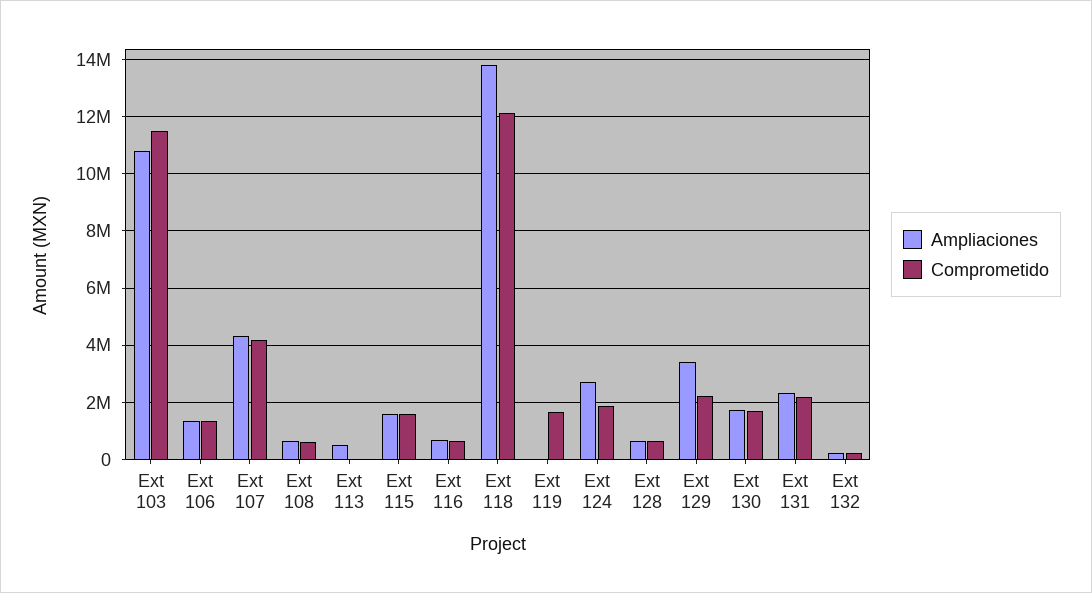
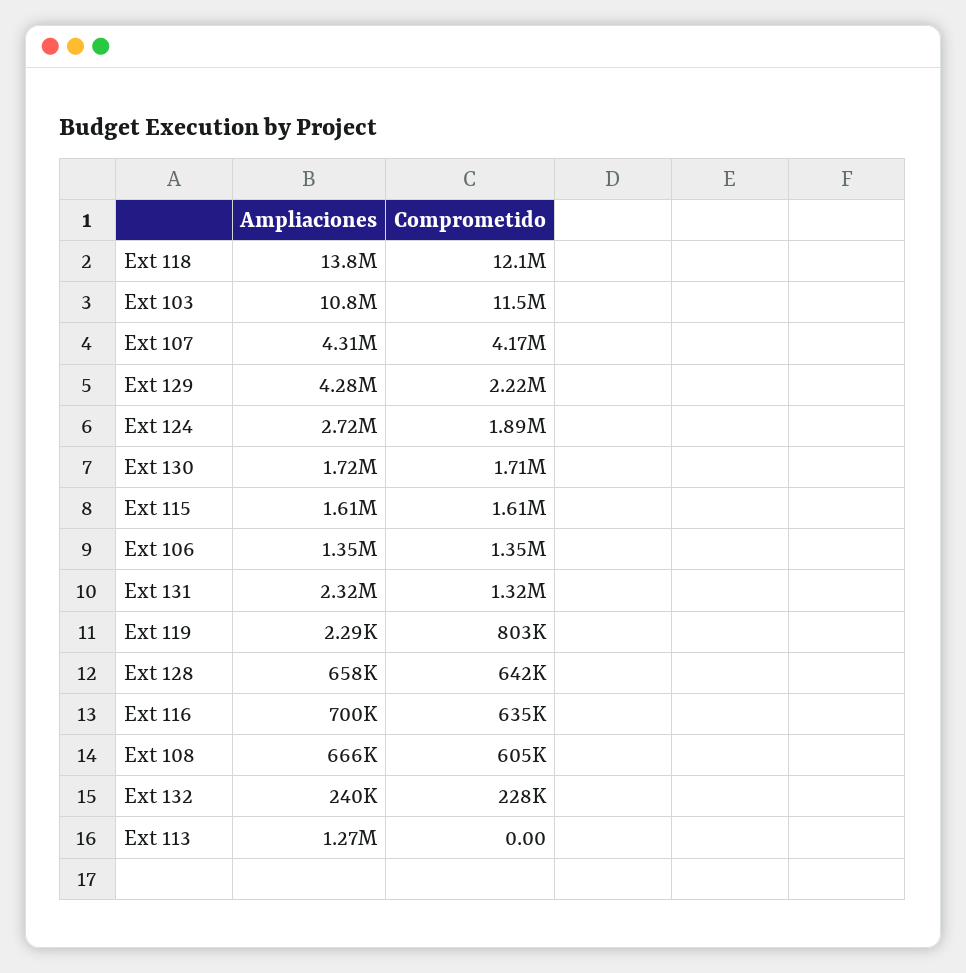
Ampliaciones, Ext 113: 500000 -> 1270000
Comprometido, Ext 119: 1750000 -> 803000
Ampliaciones, Ext 129: 3500000 -> 4280000
Comprometido, Ext 131: 2250000 -> 1320000

